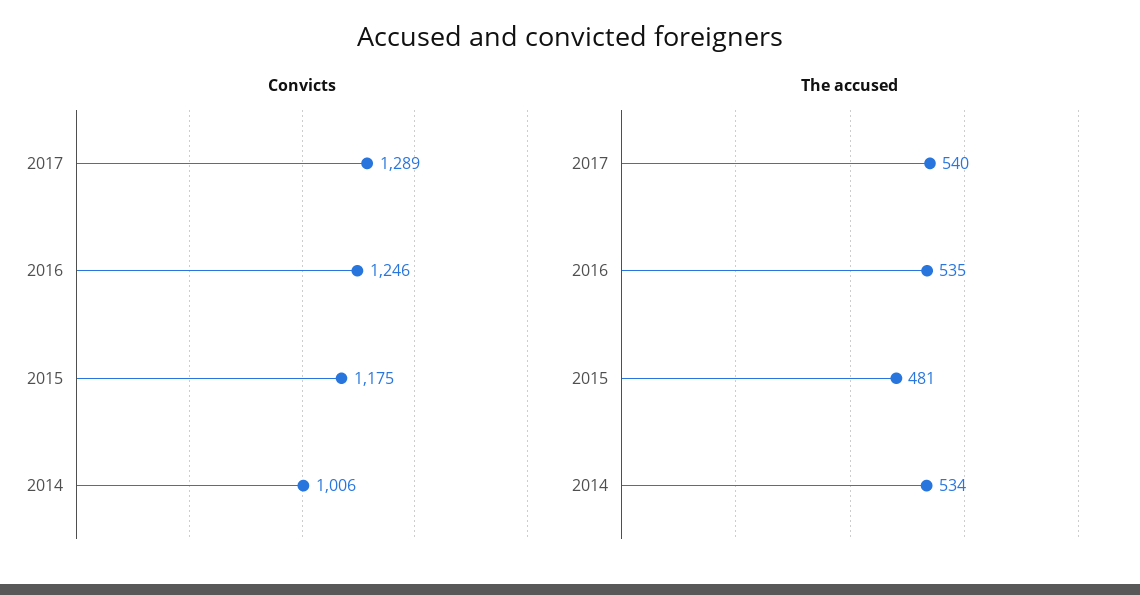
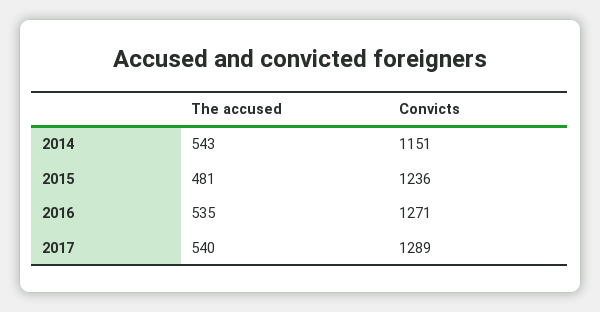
Convicts, 2016: 1246 -> 1271
Convicts, 2015: 1175 -> 1236
Convicts, 2014: 1006 -> 1151
The accused, 2014: 534 -> 543

